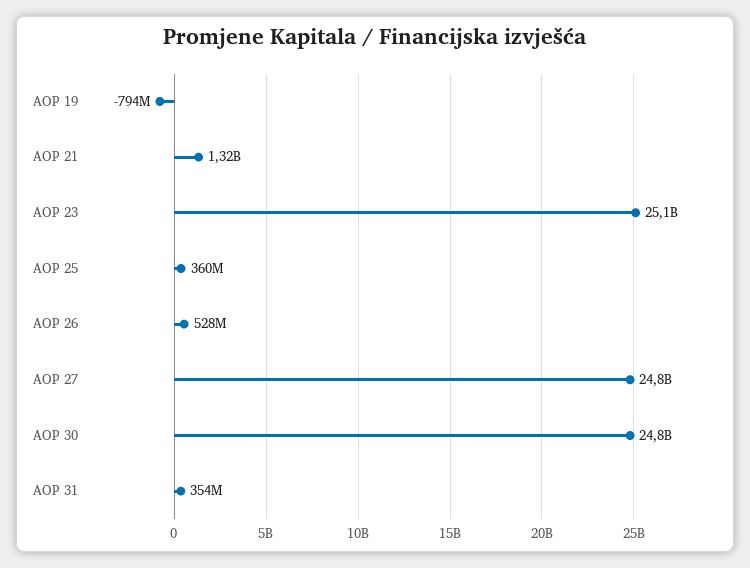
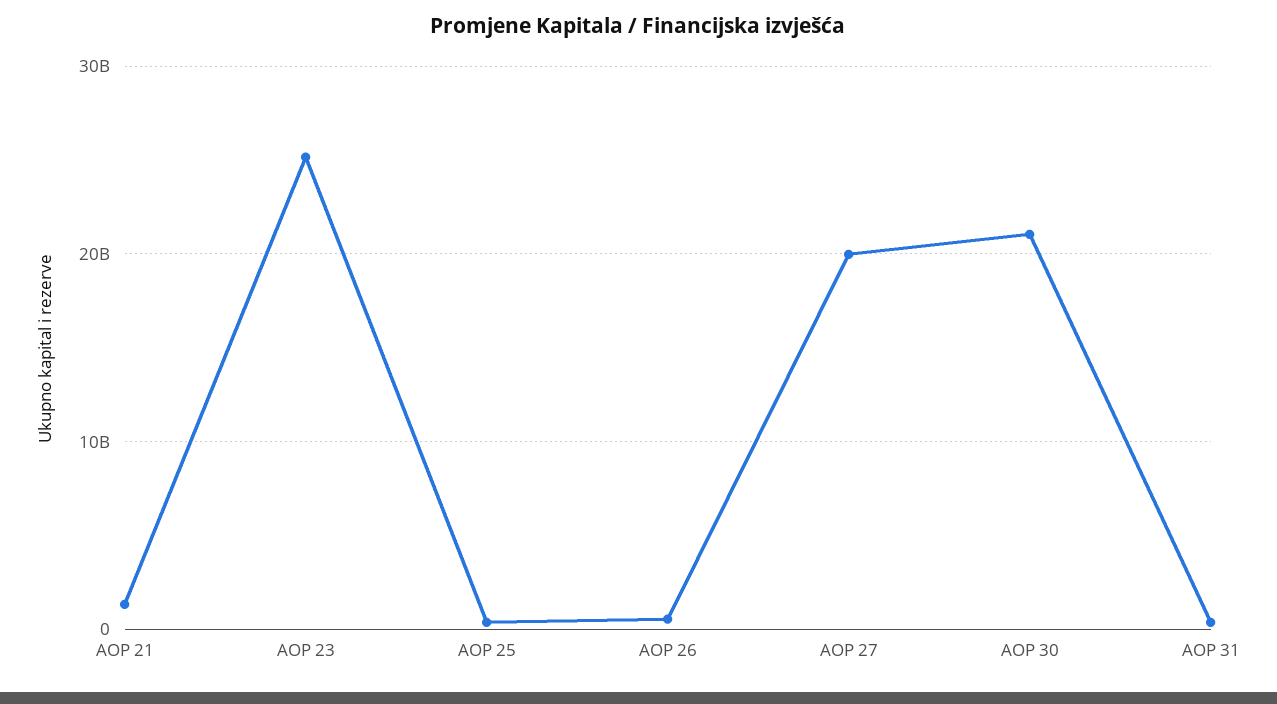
AOP 19: -794000000 -> none
AOP 27: 24800000000 -> 20000000000
AOP 30: 24800000000 -> 21000000000

